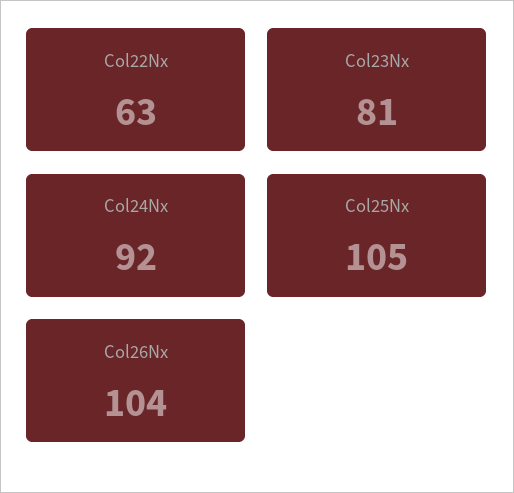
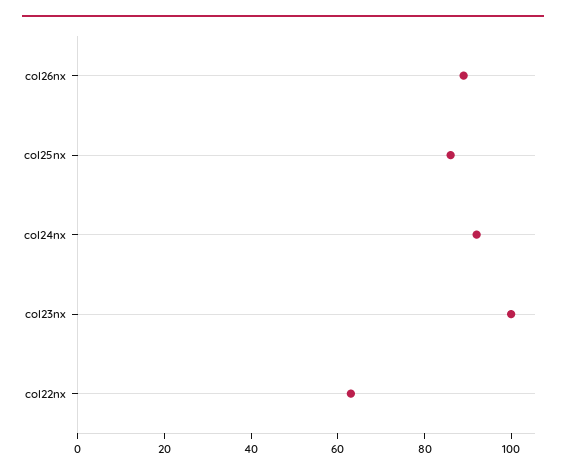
Col23Nx: 81 -> 100
Col25Nx: 105 -> 85
Col26Nx: 104 -> 90

